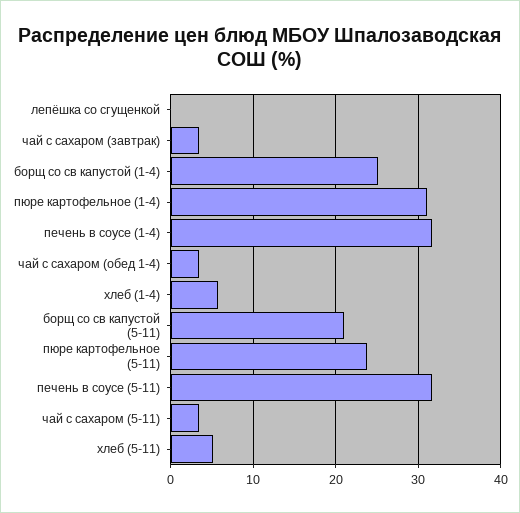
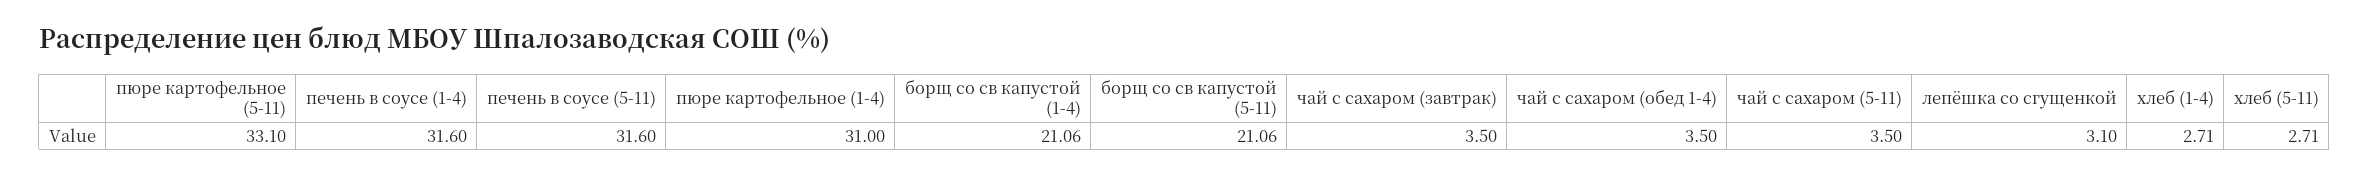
лепёшка со сгущенкой: 0 -> 3.1
борщ со св капустой (1-4): 25 -> 21.06
хлеб (1-4): 6 -> 2.71
пюре картофельное (5-11): 24 -> 33.1
хлеб (5-11): 5 -> 2.71

